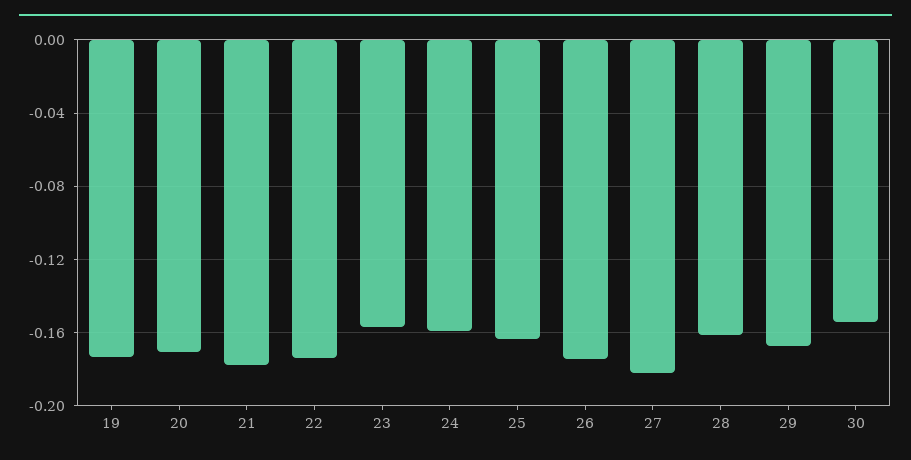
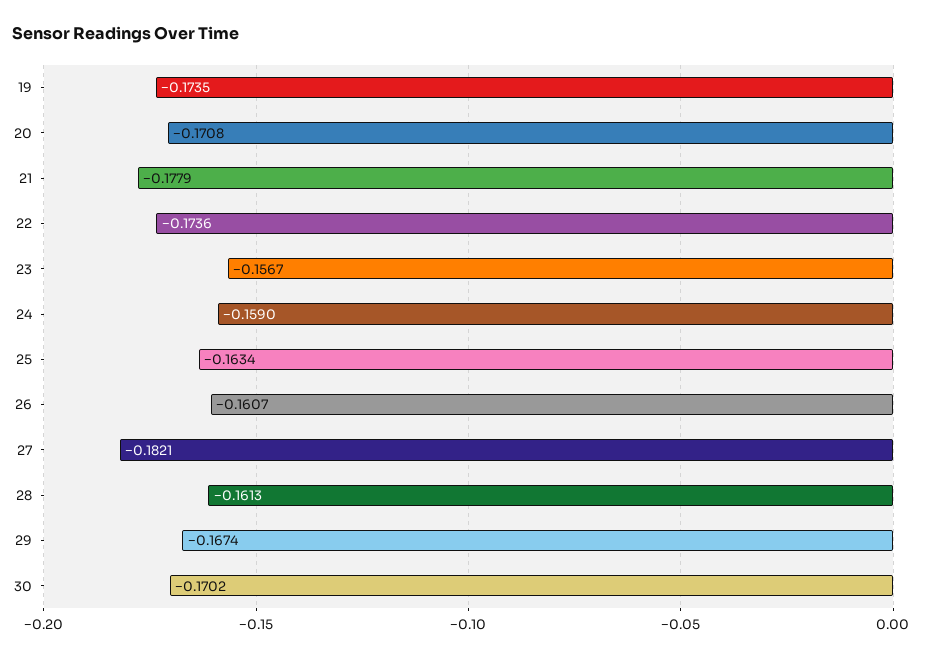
26: -0.175 -> -0.1607
30: -0.155 -> -0.1702

